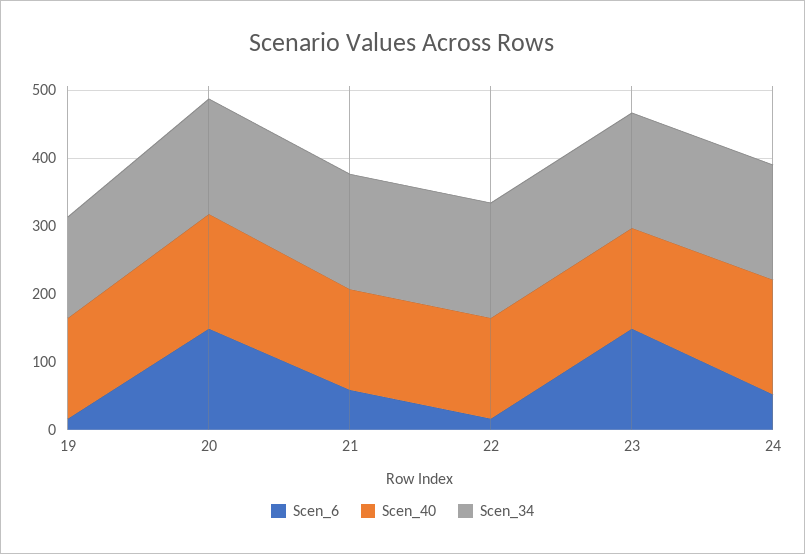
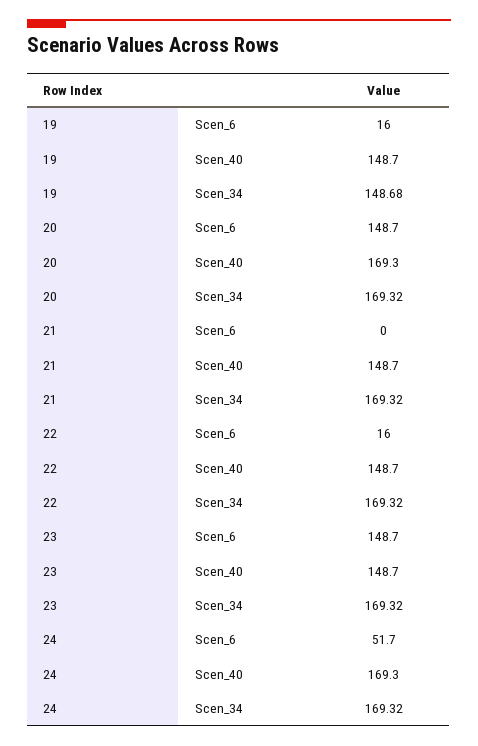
Scen_6, 21: 60 -> 0

